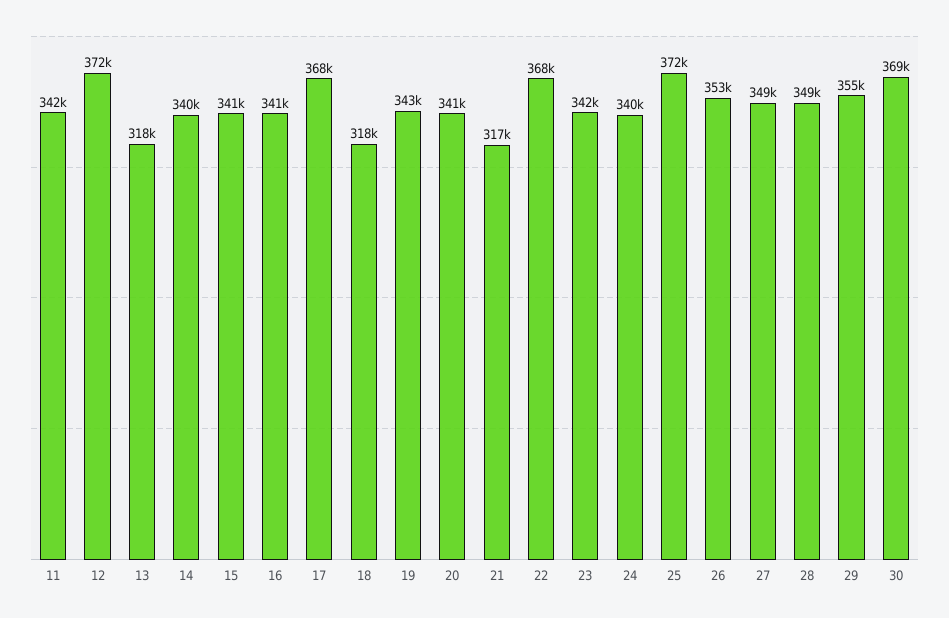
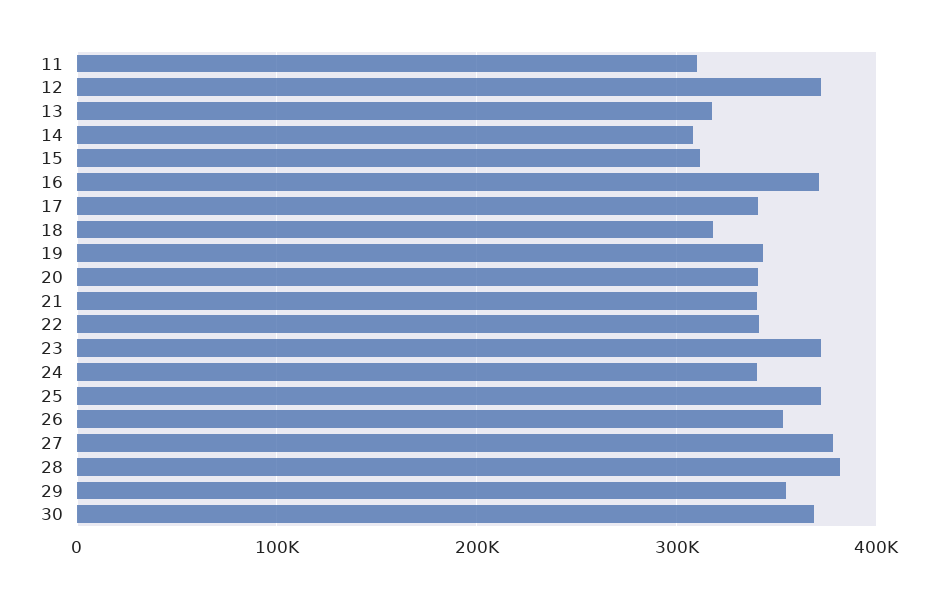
11: 342000 -> 310000
14: 340000 -> 310000
15: 341000 -> 310000
16: 341000 -> 370000
17: 368000 -> 340000
21: 317000 -> 340000
22: 368000 -> 340000
23: 342000 -> 370000
27: 349000 -> 380000
28: 349000 -> 380000

